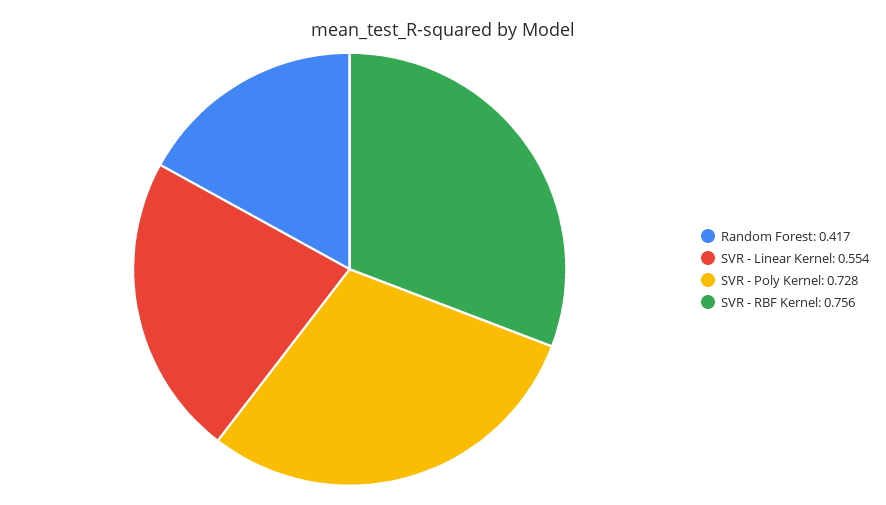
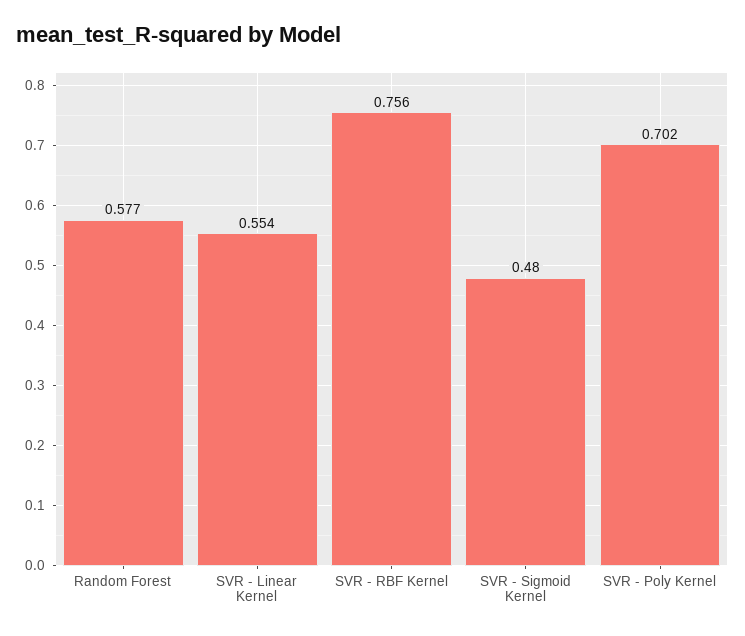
Random Forest: 0.417 -> 0.577
SVR - Poly Kernel: 0.728 -> 0.702
SVR - Sigmoid Kernel: none -> 0.48

